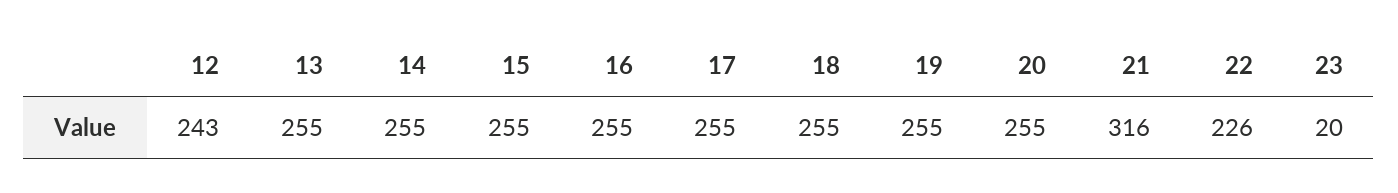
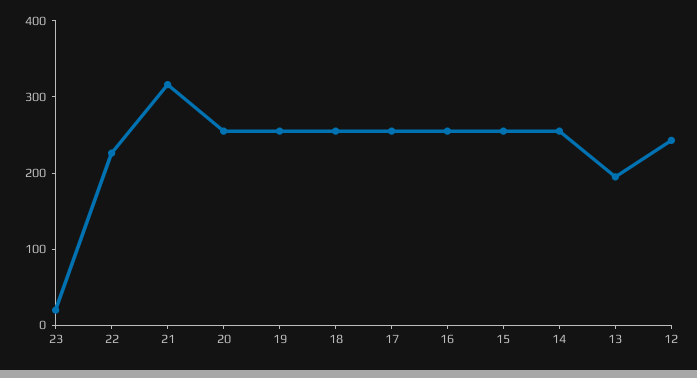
13: 255 -> 200

